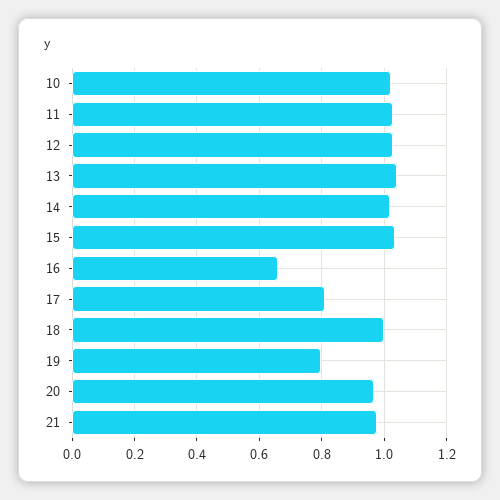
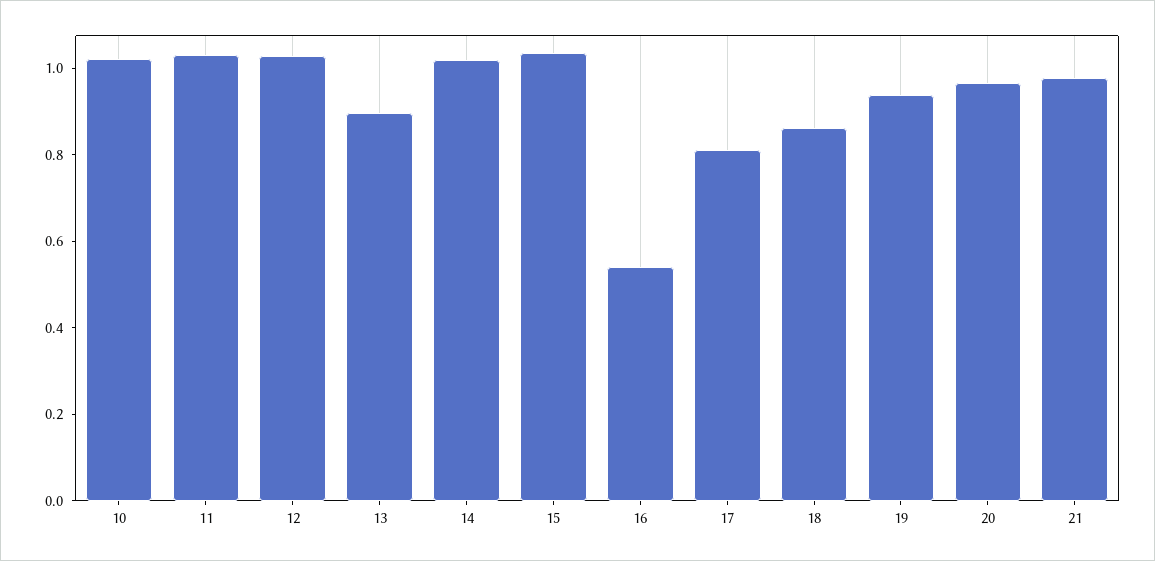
13: 1.04 -> 0.9
16: 0.66 -> 0.55
18: 1 -> 0.85
19: 0.8 -> 0.95

